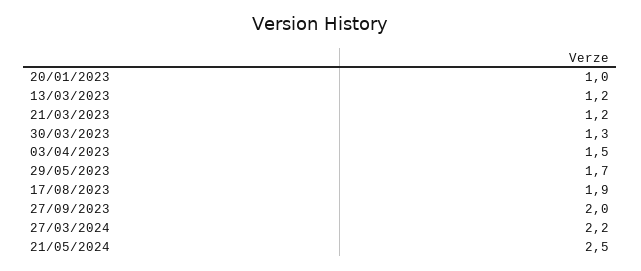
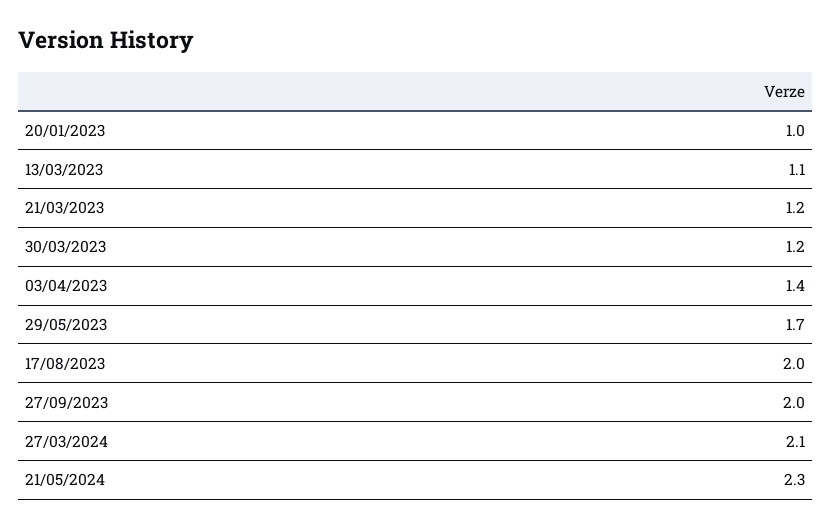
13/03/2023: 1.2 -> 1.1
30/03/2023: 1.3 -> 1.2
03/04/2023: 1.5 -> 1.4
17/08/2023: 1.9 -> 2
27/03/2024: 2.2 -> 2.1
21/05/2024: 2.5 -> 2.3

